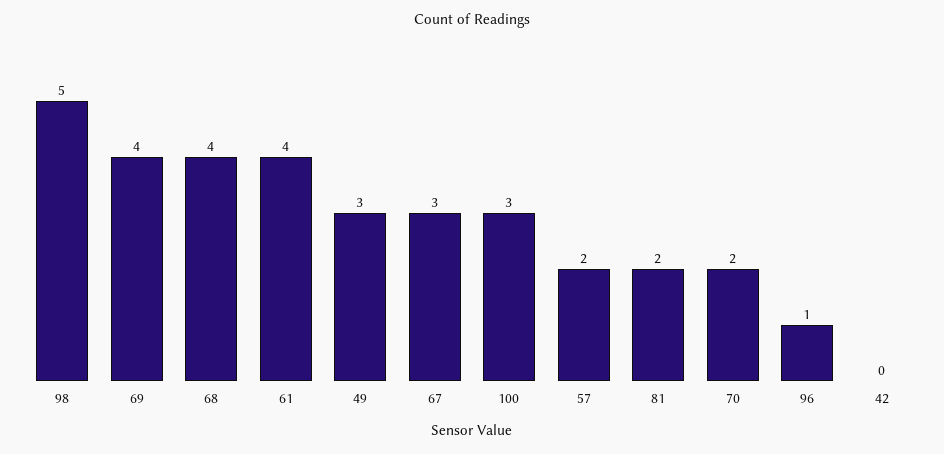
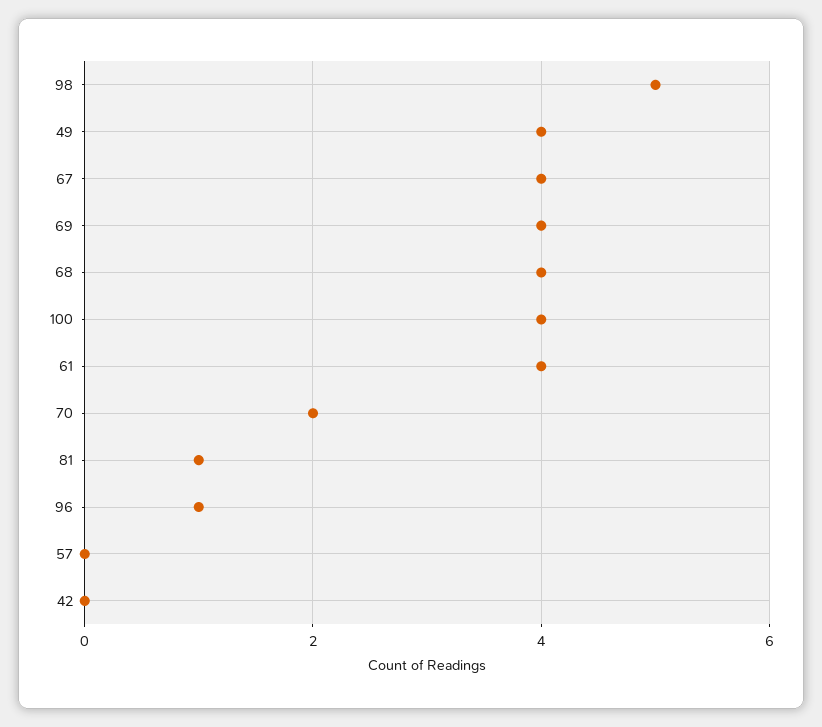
49: 3 -> 4
67: 3 -> 4
100: 3 -> 4
57: 2 -> 0
81: 2 -> 1

